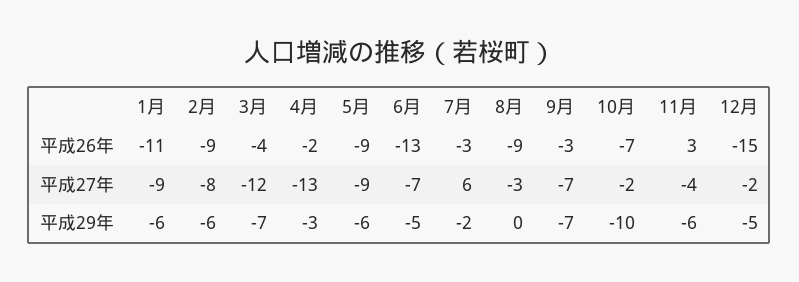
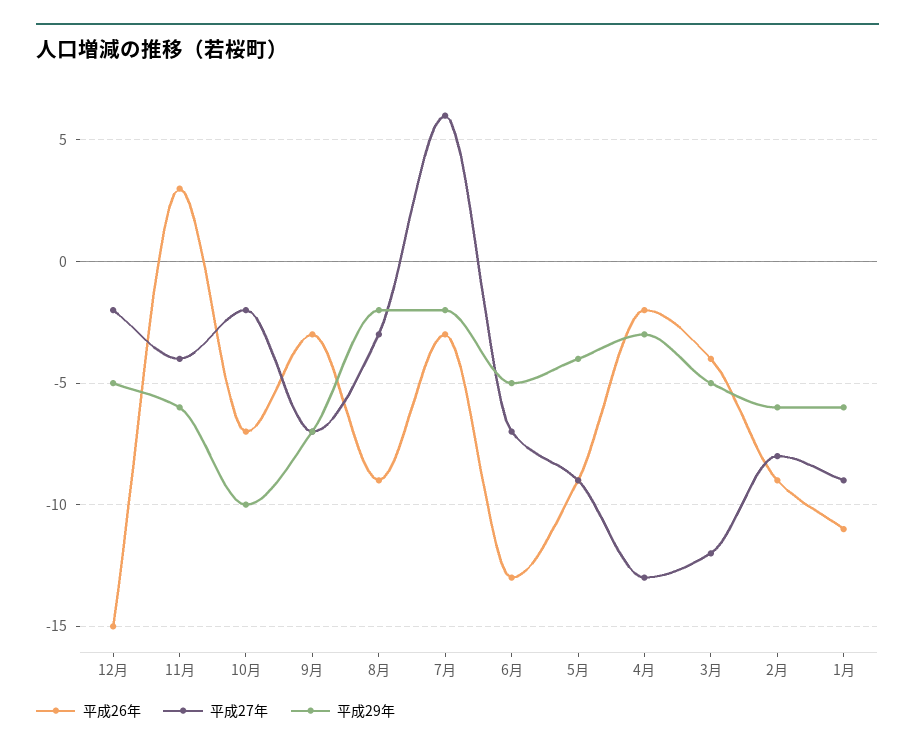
平成29年, 3月: -7 -> -5
平成29年, 5月: -6 -> -4
平成29年, 8月: 0 -> -2

